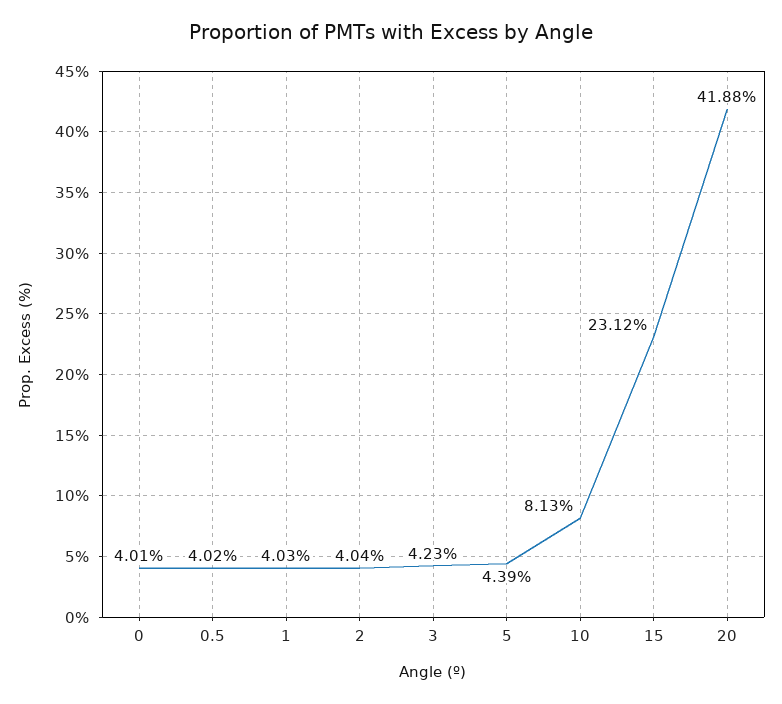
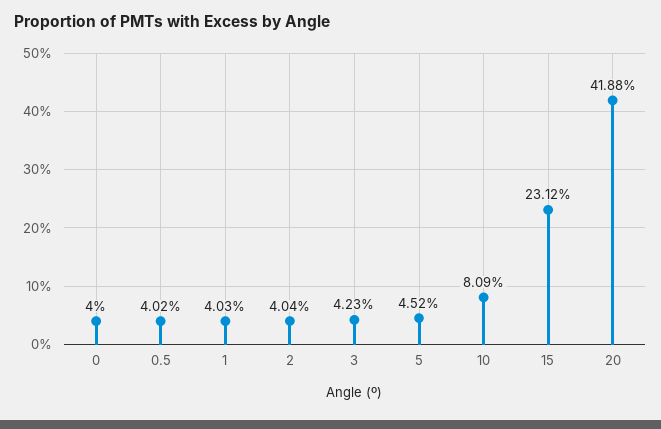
0: 4.01 -> 4
5: 4.39 -> 4.52
10: 8.13 -> 8.09

